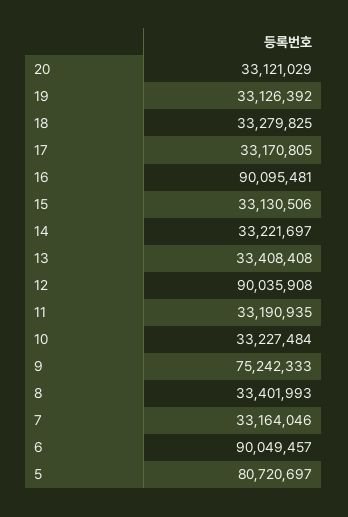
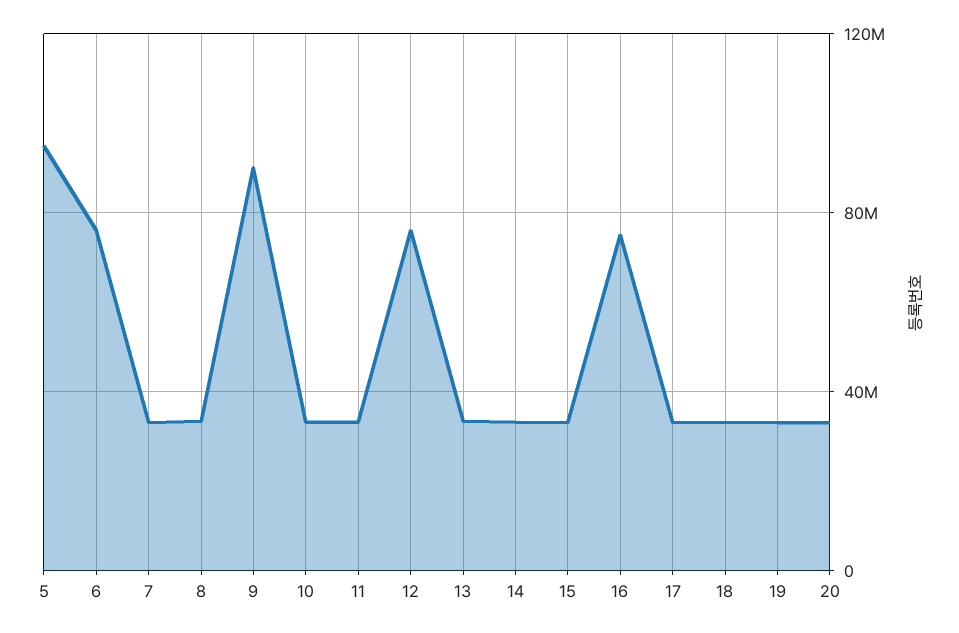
16: 90095481 -> 75000000
12: 90035908 -> 75000000
9: 75242333 -> 90000000
6: 90049457 -> 75000000
5: 80720697 -> 95000000

